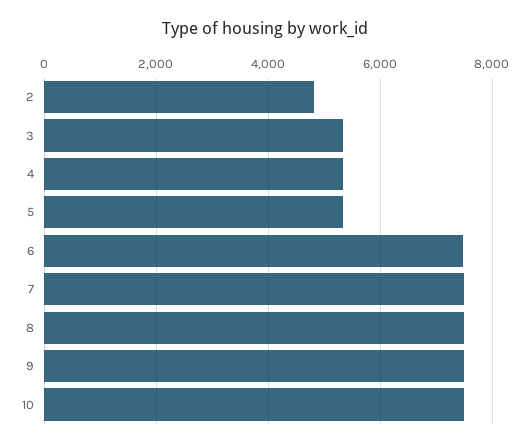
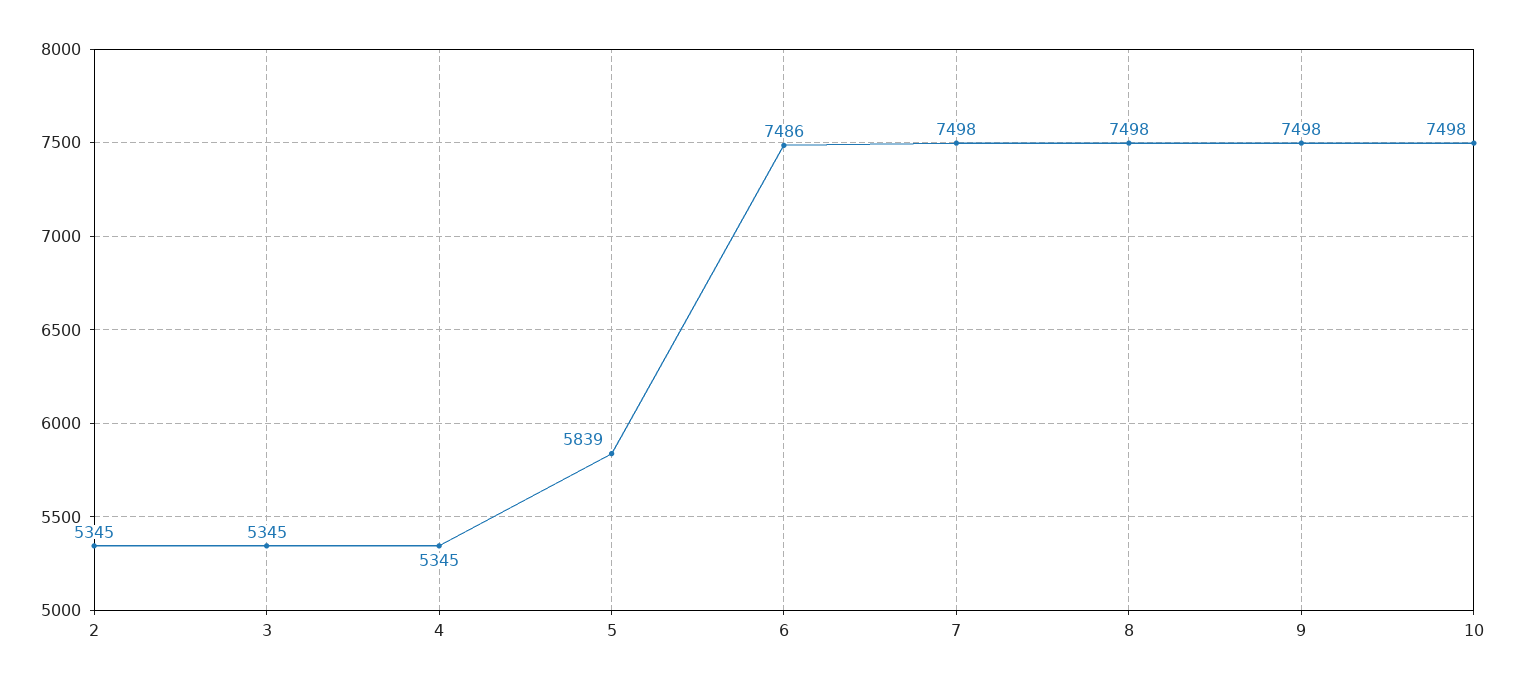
2: 4800 -> 5345
5: 5400 -> 5839

